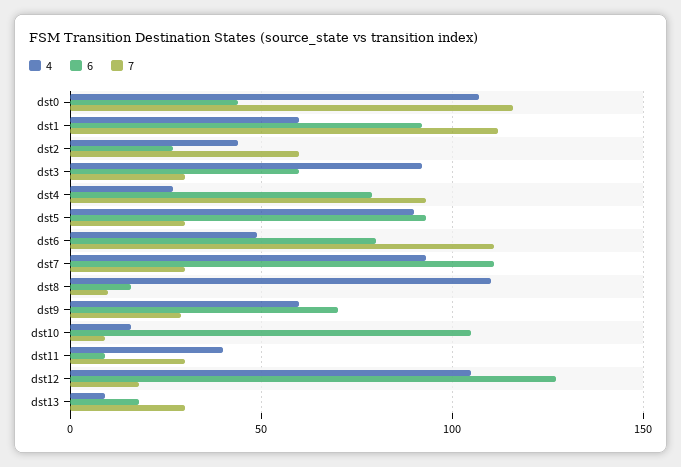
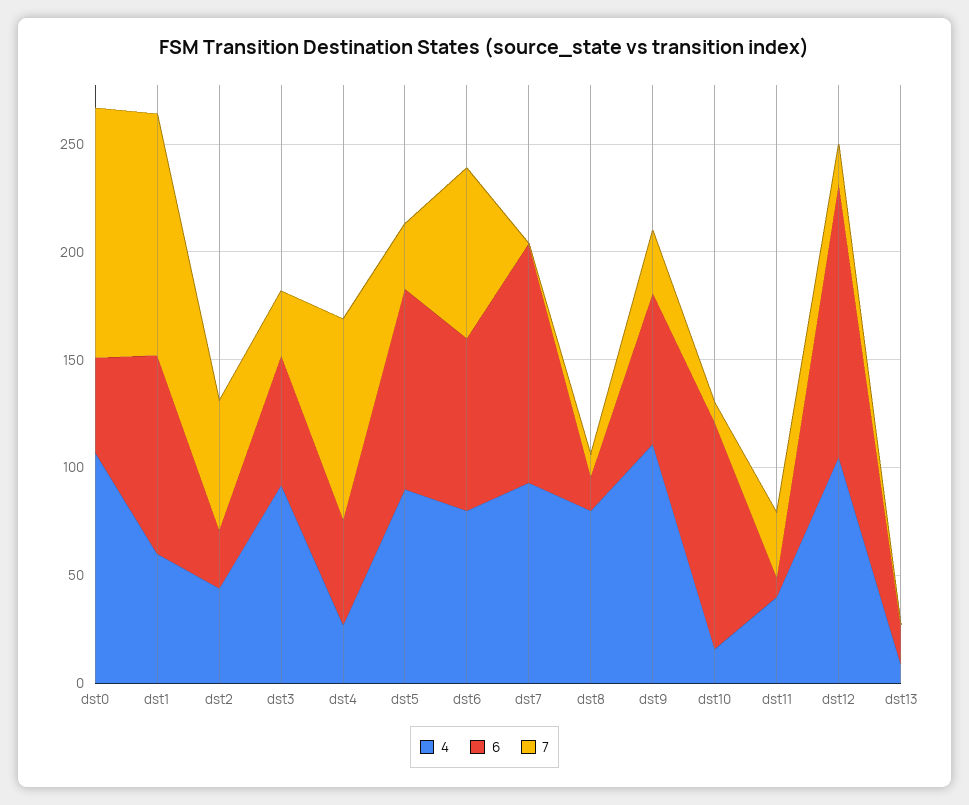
6, dst4: 80 -> 50
4, dst6: 50 -> 80
7, dst6: 110 -> 80
7, dst7: 30 -> 0
4, dst8: 110 -> 80
4, dst9: 60 -> 110
7, dst13: 30 -> 0

